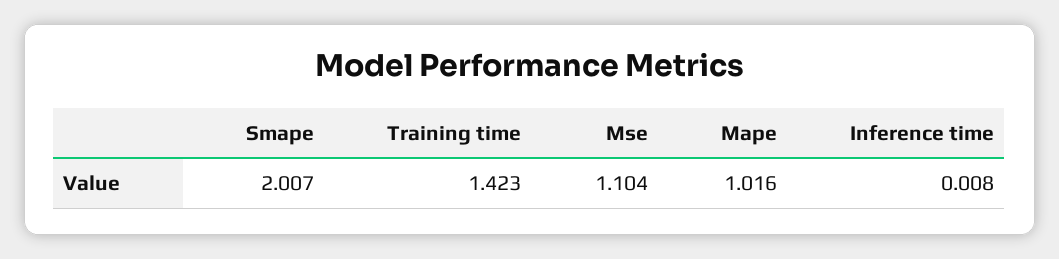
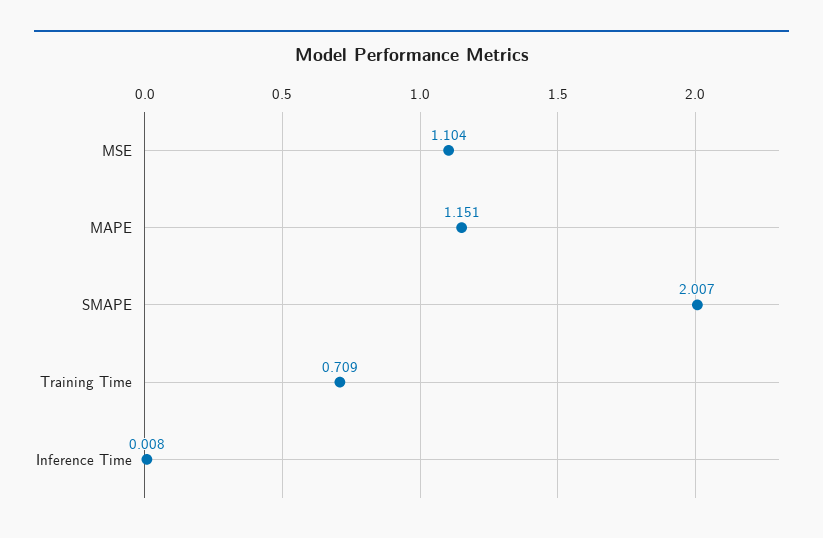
Training time: 1.423 -> 0.709
Mape: 1.016 -> 1.151

